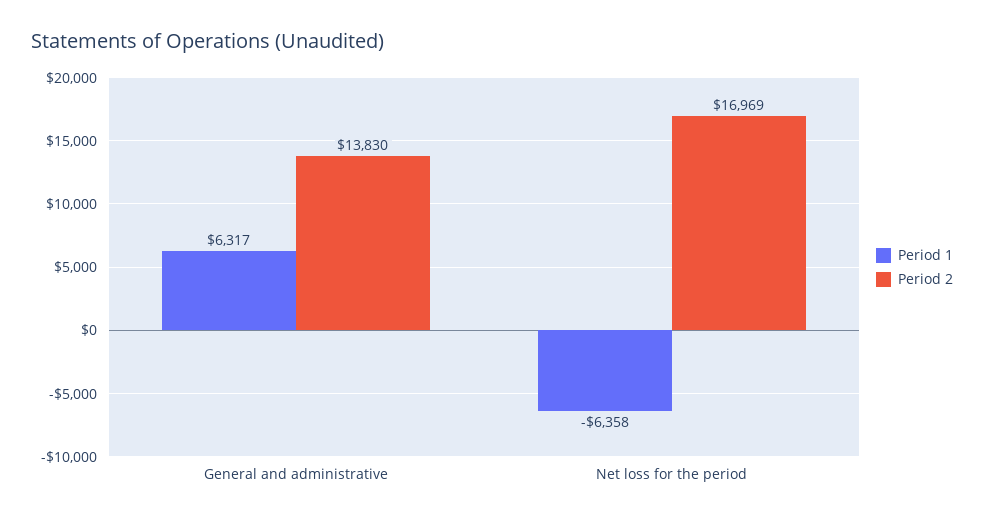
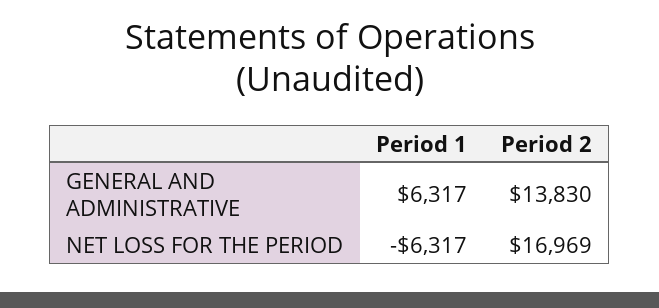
Period 1, Net loss for the period: -6358 -> -6317

